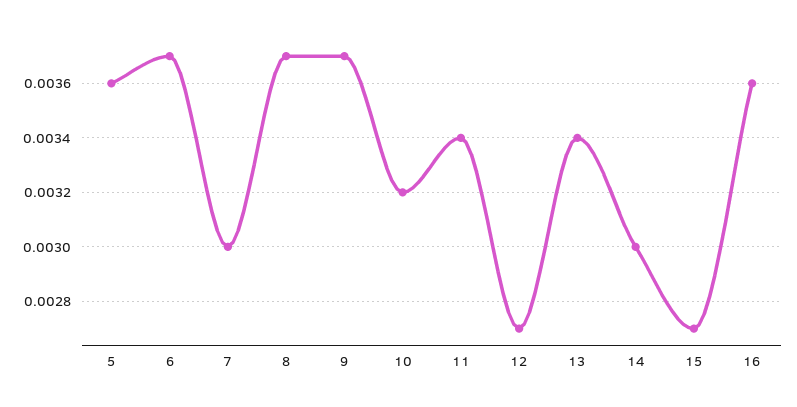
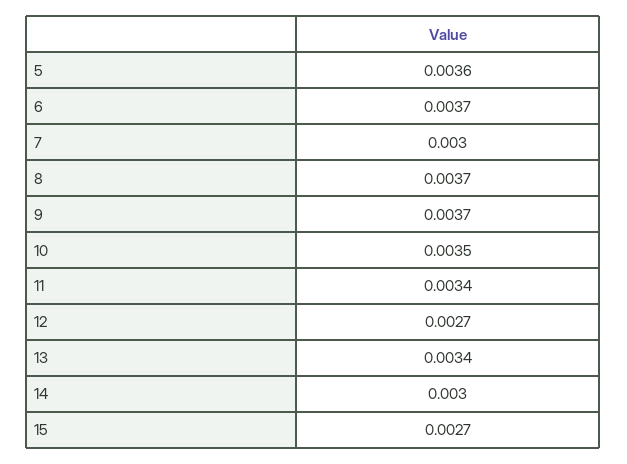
10: 0.0032 -> 0.0035
16: 0.0036 -> none

